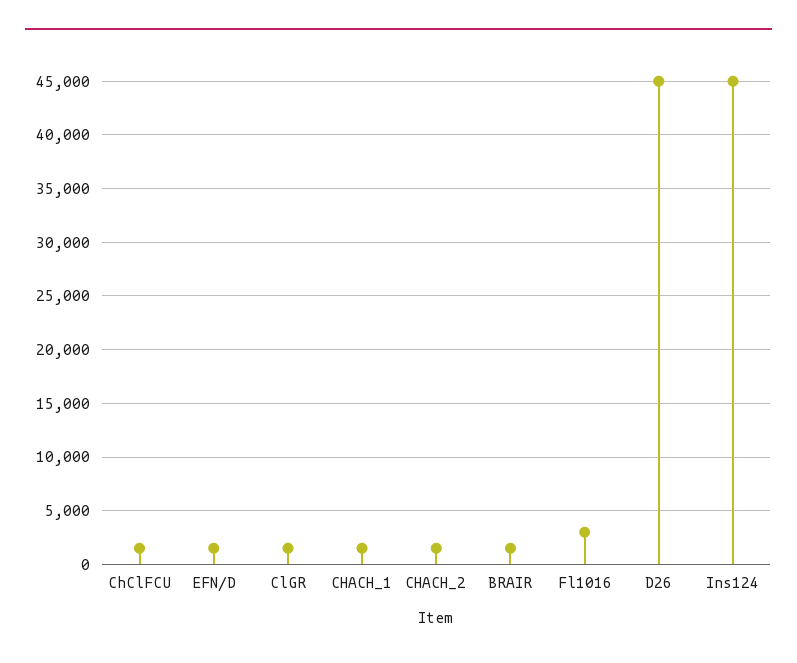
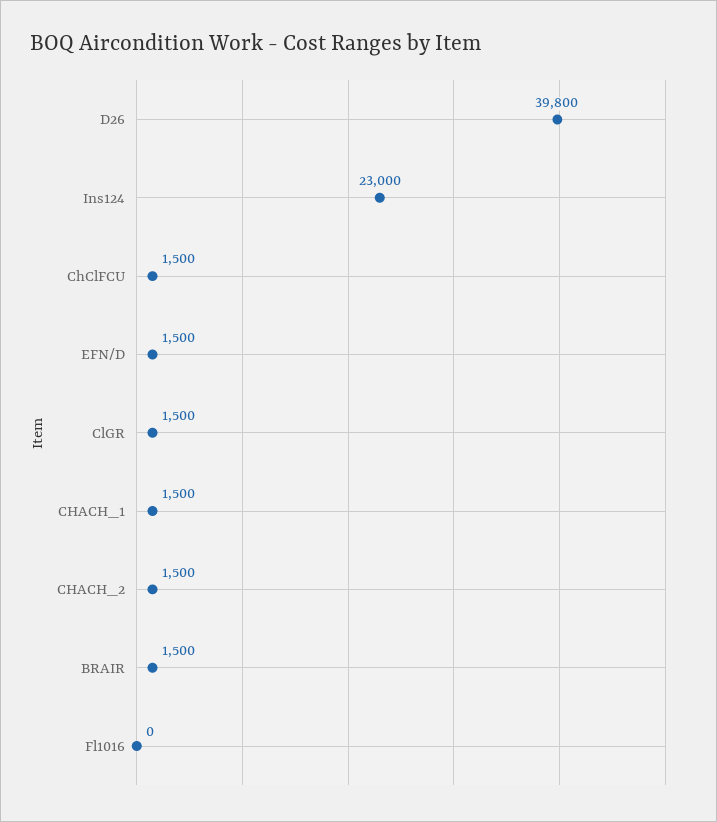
Fl1016: 3000 -> 0
D26: 45000 -> 39800
Ins124: 45000 -> 23000

